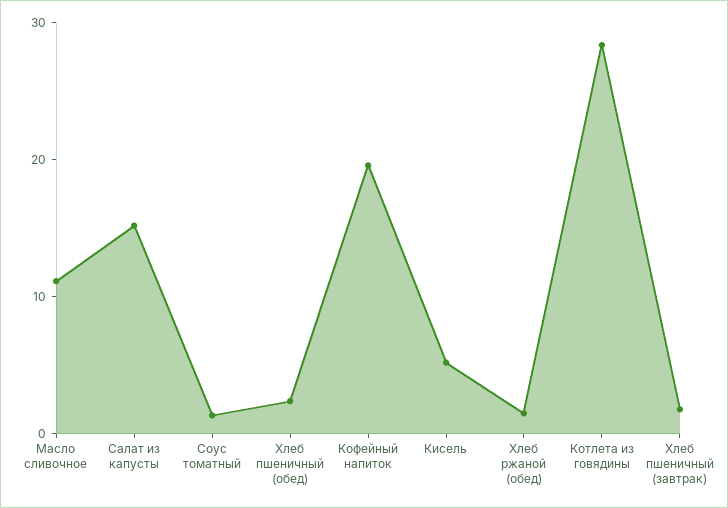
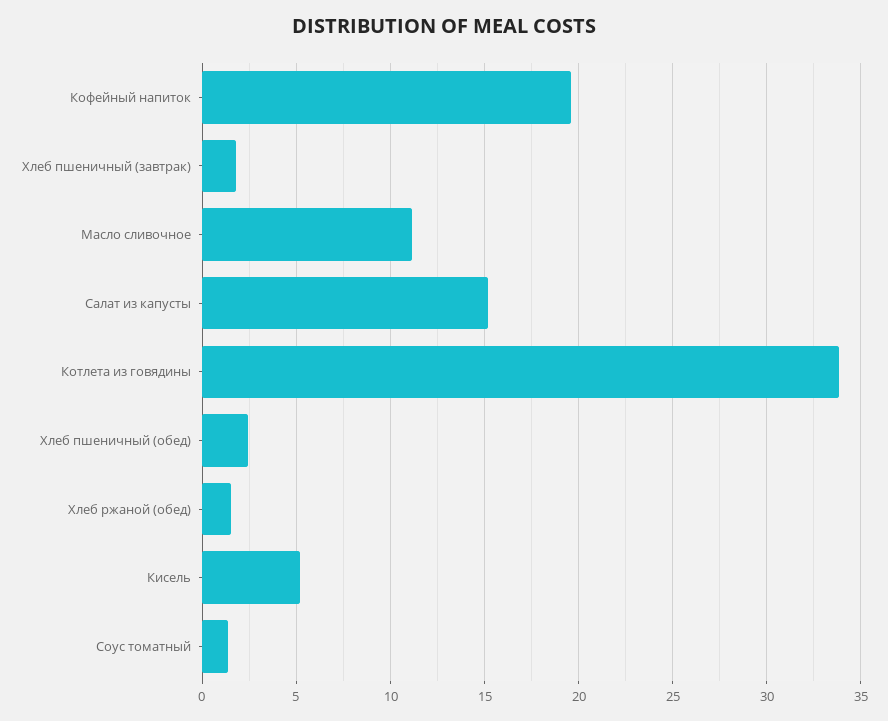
Котлета из говядины: 28 -> 34

